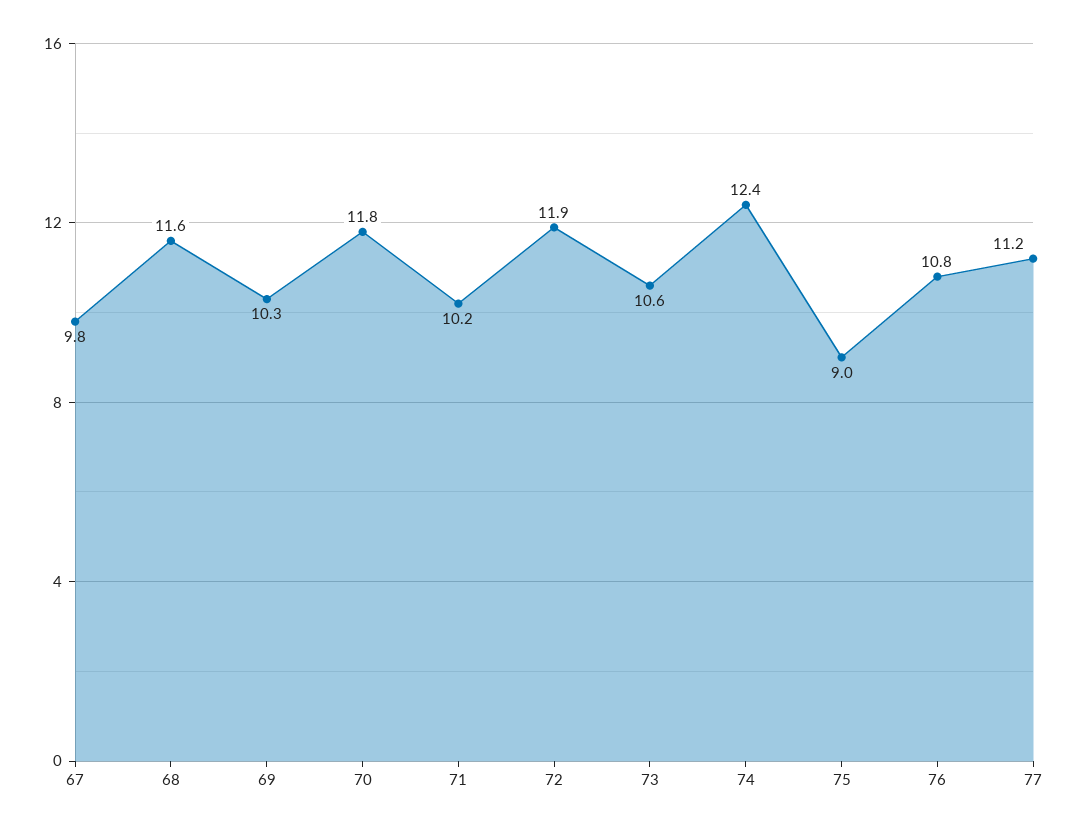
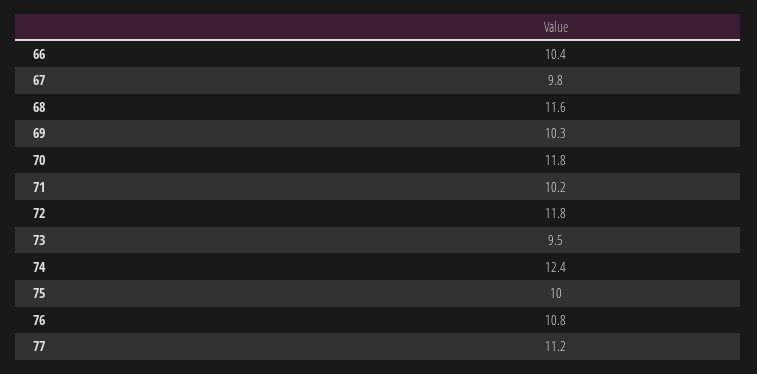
72: 11.9 -> 11.8
73: 10.6 -> 9.5
75: 9 -> 10
66: none -> 10.4

